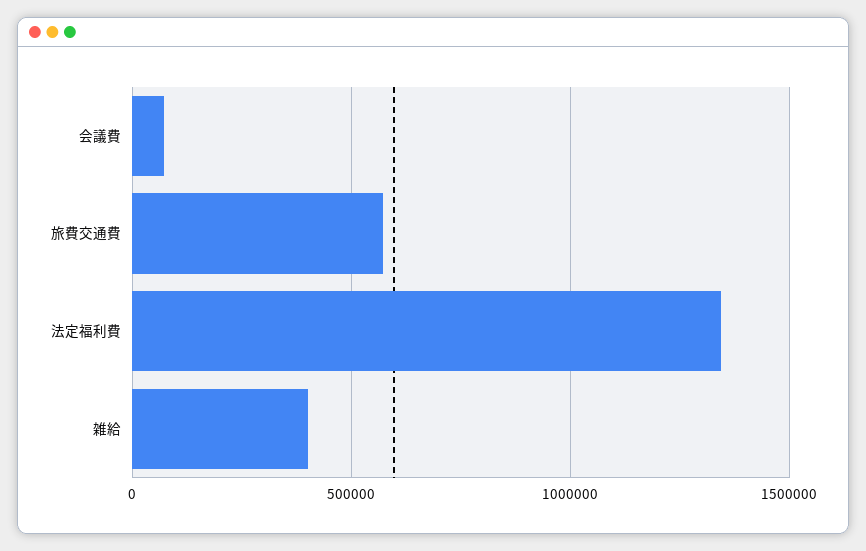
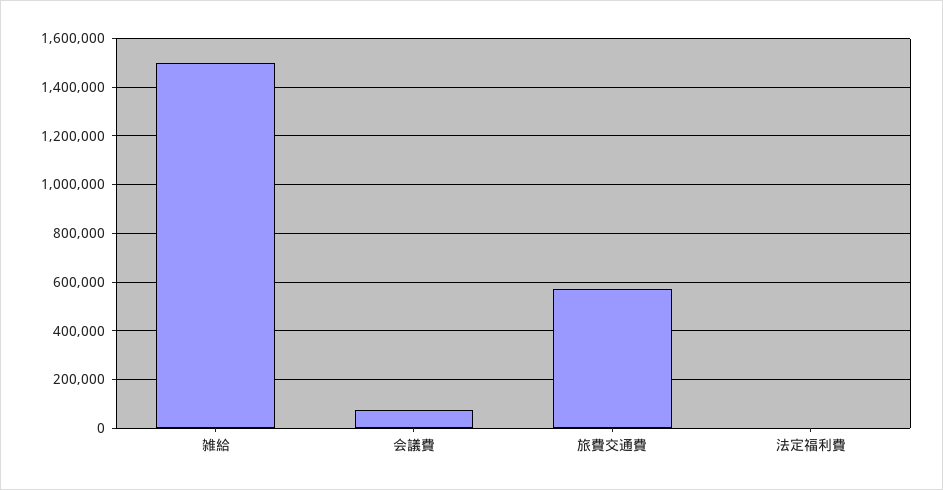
法定福利費: 1350000 -> 0
雑給: 400000 -> 1500000

